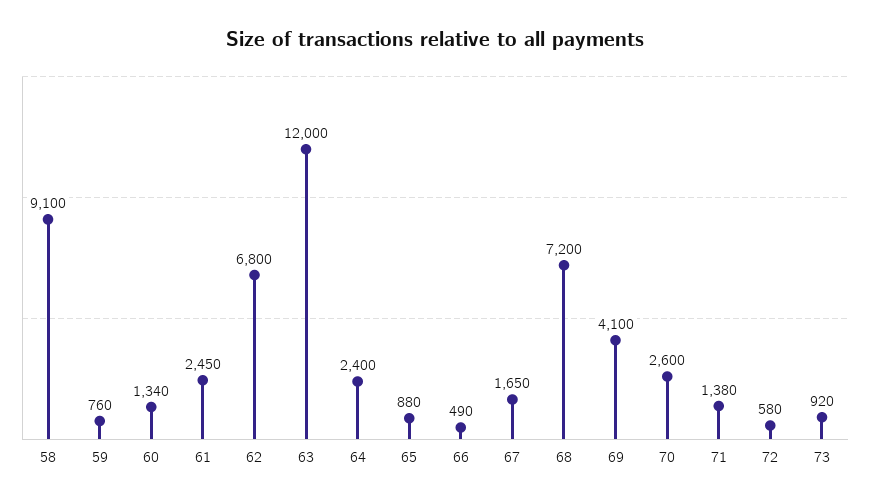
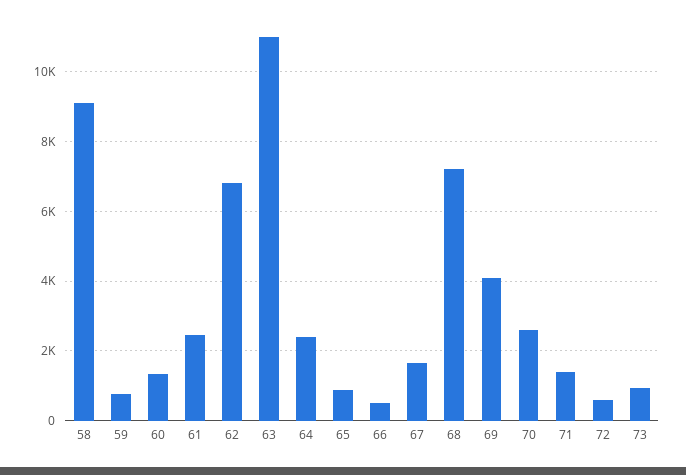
63: 12000 -> 11000

